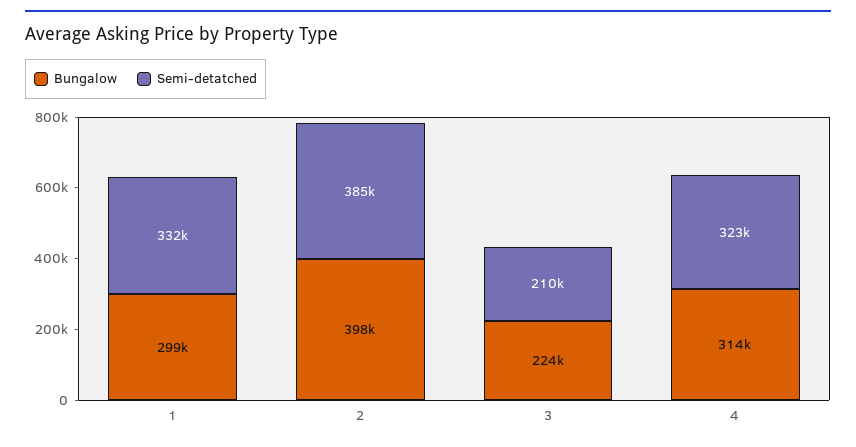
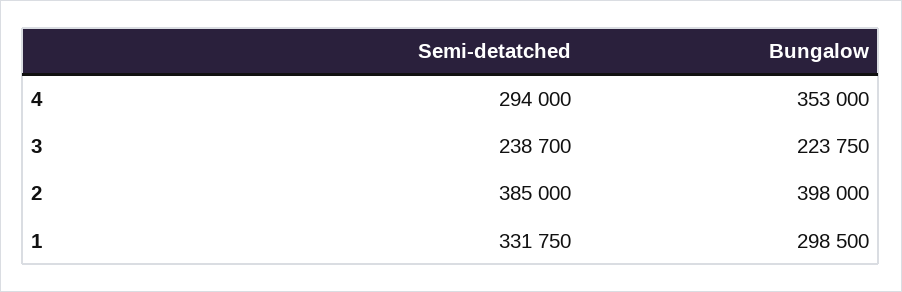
Semi-detatched, 3: 210000 -> 238700
Bungalow, 4: 314000 -> 353000
Semi-detatched, 4: 323000 -> 294000

